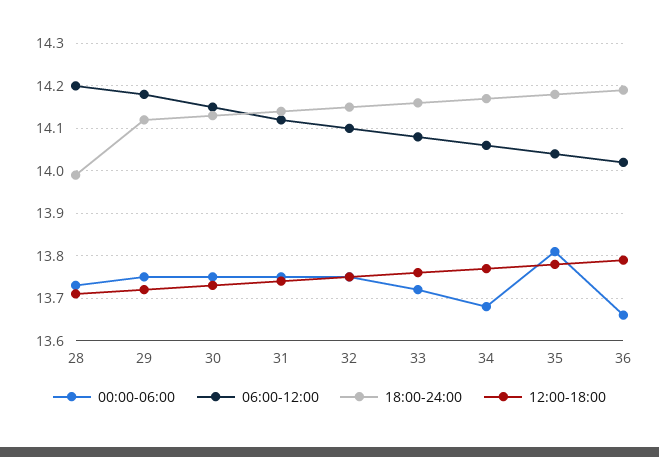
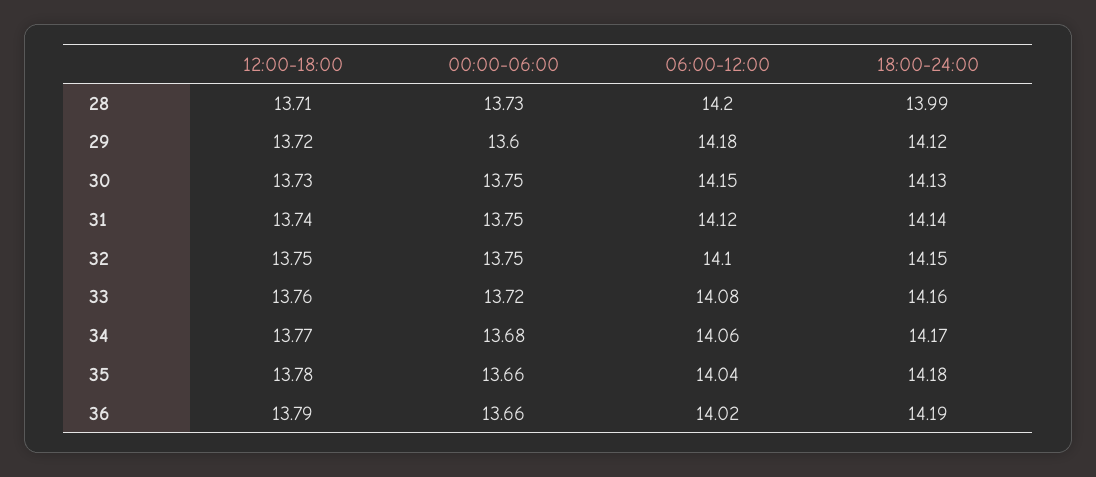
00:00-06:00, 29: 13.75 -> 13.6
00:00-06:00, 35: 13.8 -> 13.66

